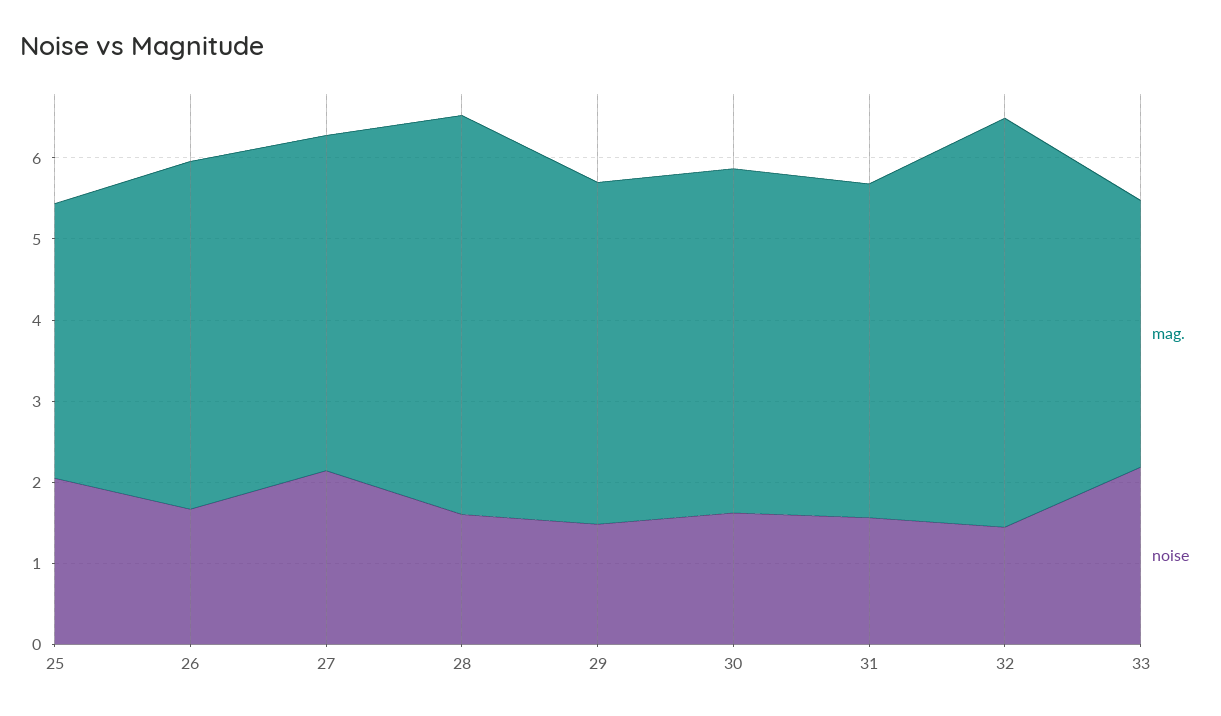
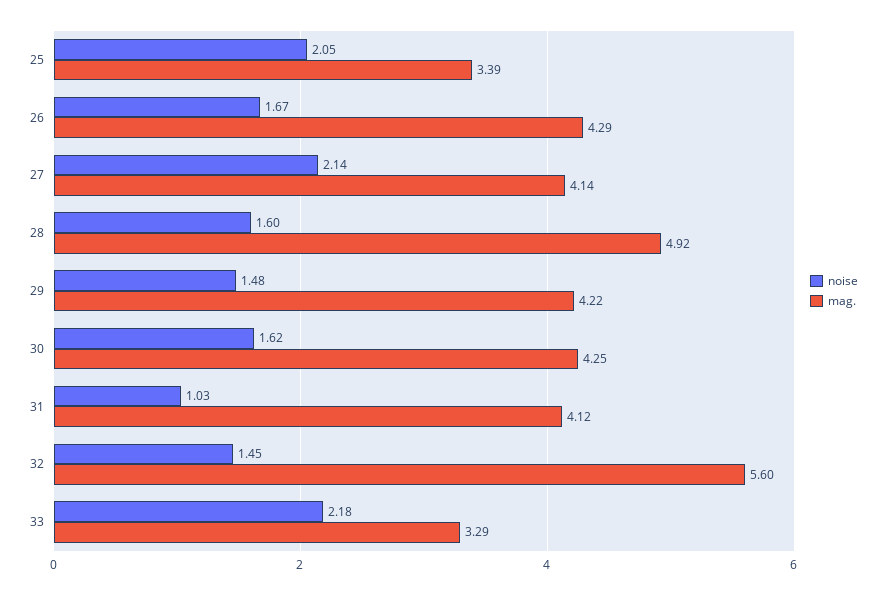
noise, 31: 1.6 -> 1.03
mag., 32: 5 -> 5.6

